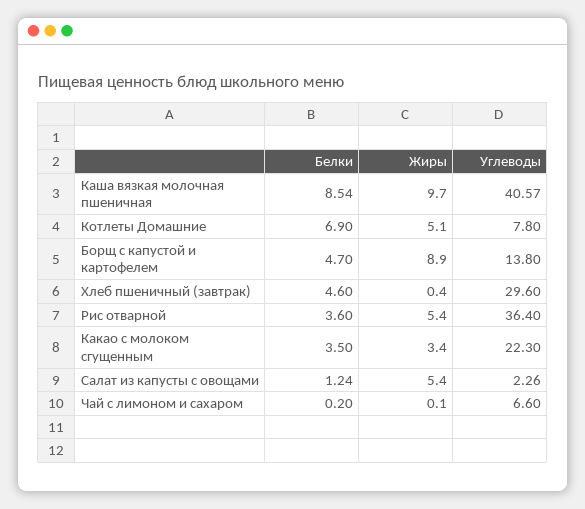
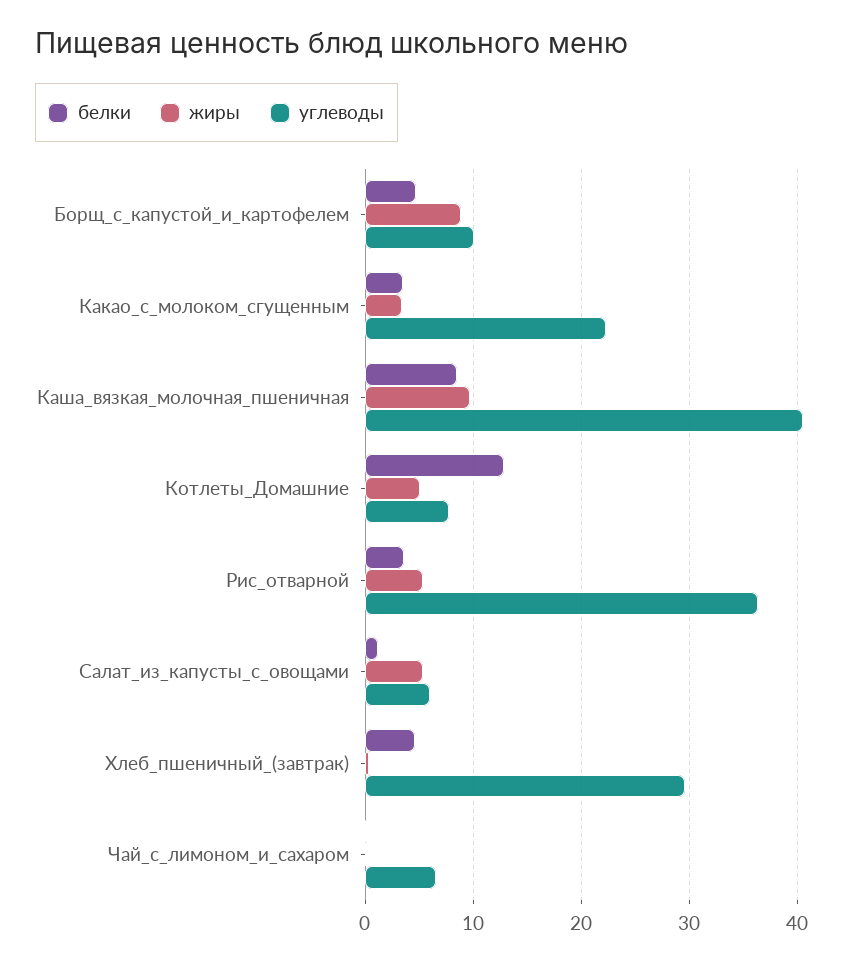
Белки, Котлеты Домашние: 6.9 -> 13
Углеводы, Борщ с капустой и картофелем: 13.8 -> 10
Углеводы, Салат из капусты с овощами: 2.26 -> 6

